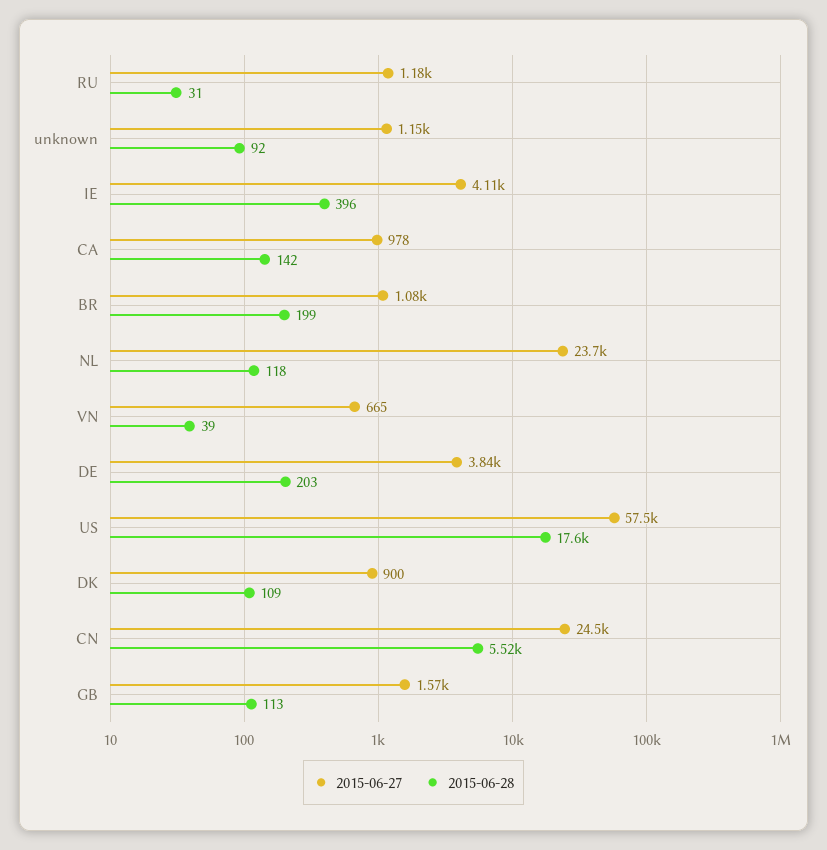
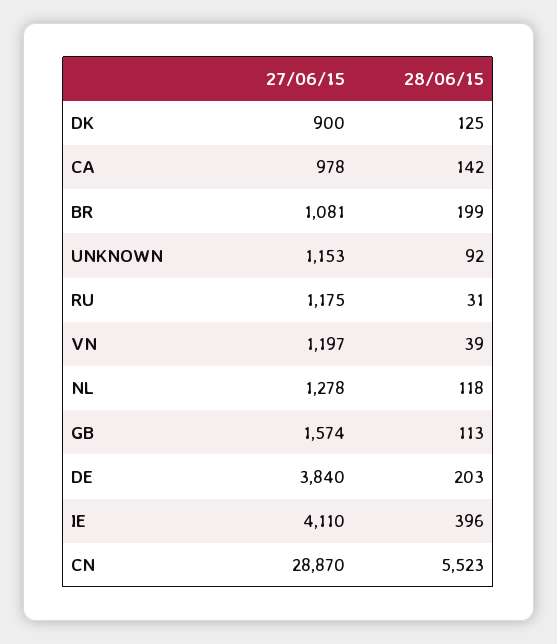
2015-06-27, NL: 23700 -> 1278
2015-06-27, VN: 665 -> 1197
2015-06-27, US: 57500 -> none
2015-06-28, US: 17600 -> none
2015-06-28, DK: 109 -> 125
2015-06-27, CN: 24500 -> 28870

